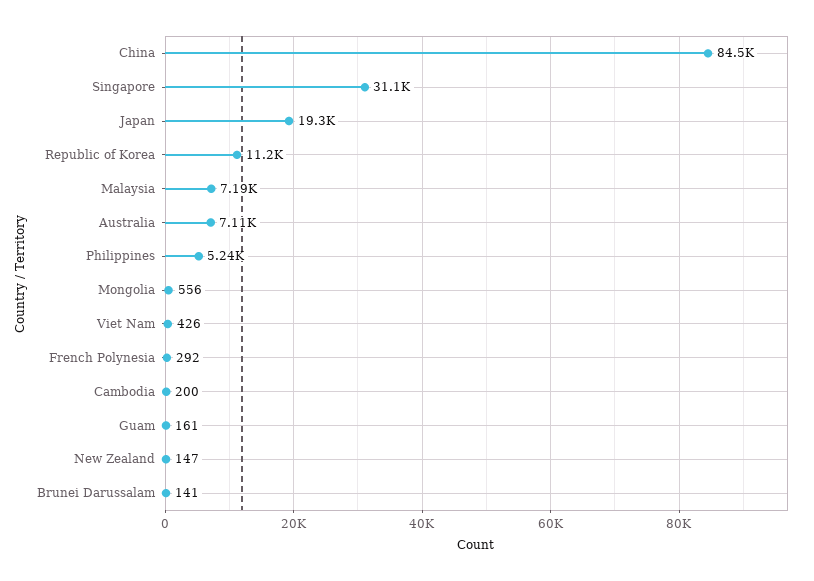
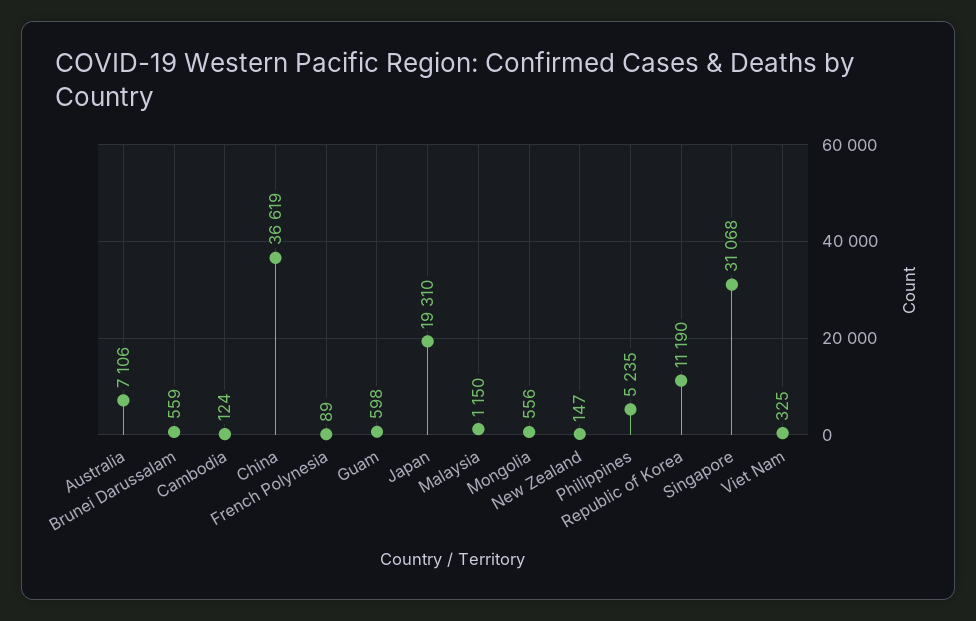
China: 84500 -> 36619
Malaysia: 7190 -> 1150
Viet Nam: 426 -> 325
French Polynesia: 292 -> 89
Cambodia: 200 -> 124
Guam: 161 -> 598
Brunei Darussalam: 141 -> 559

